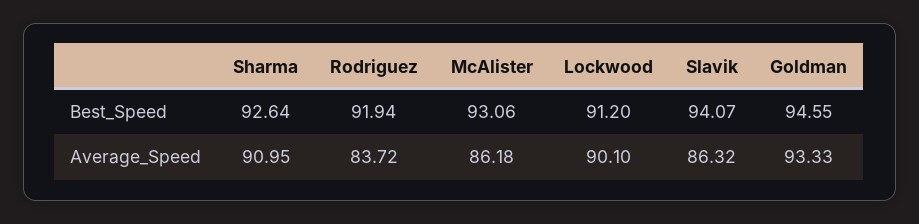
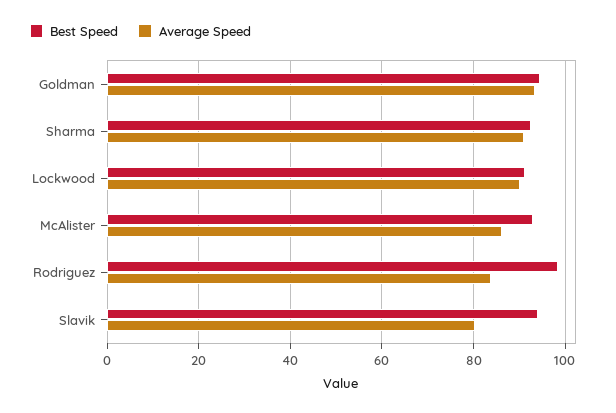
Best_Speed, Rodriguez: 91.94 -> 98
Average_Speed, Slavik: 86.32 -> 80

